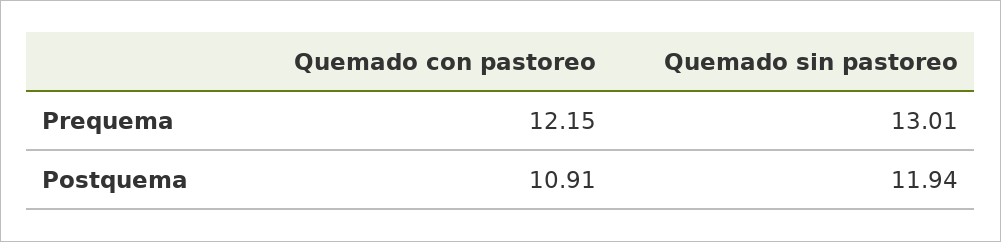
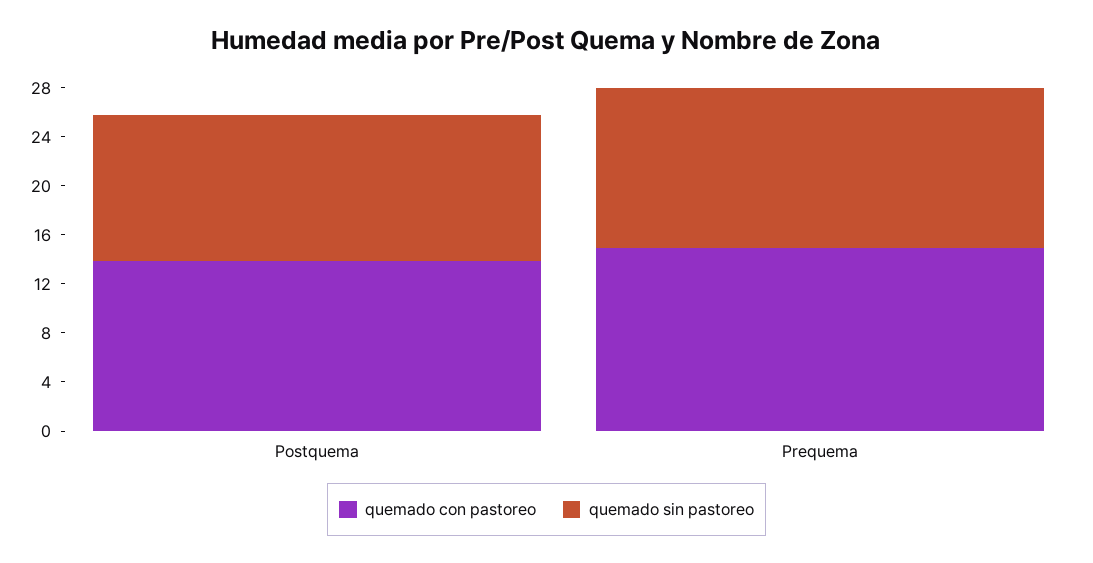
Quemado con pastoreo, Prequema: 12.15 -> 15
Quemado con pastoreo, Postquema: 10.91 -> 14

